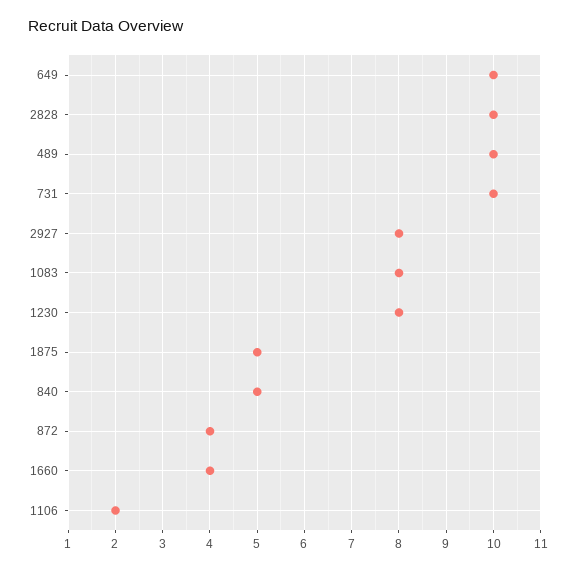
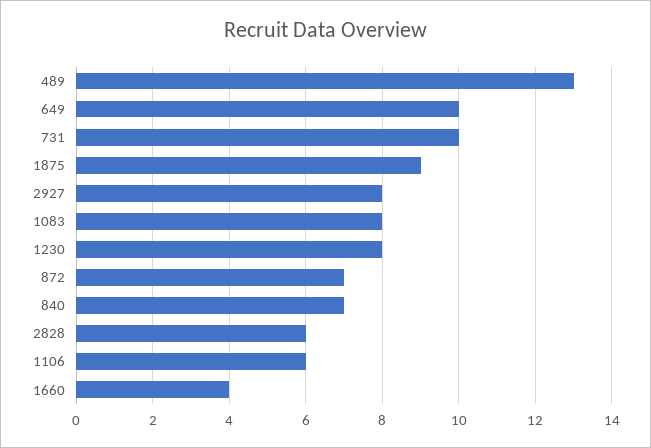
2828: 10 -> 6
489: 10 -> 13
1875: 5 -> 9
840: 5 -> 7
872: 4 -> 7
1106: 2 -> 6

